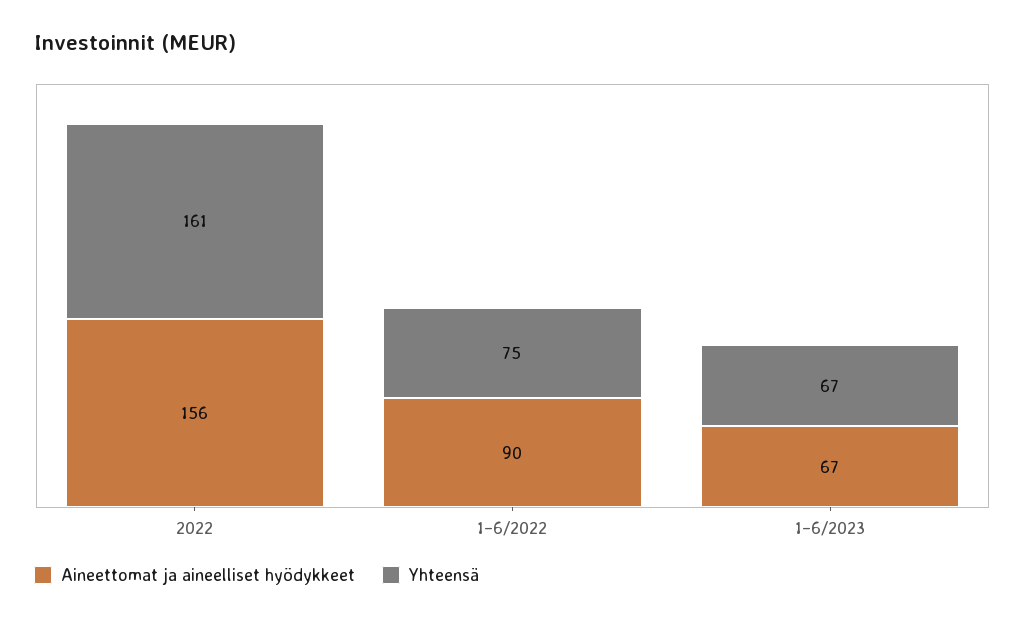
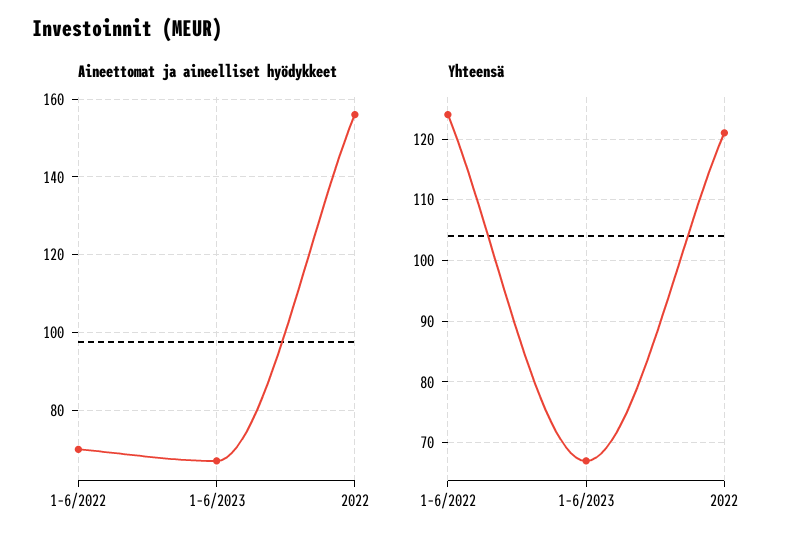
Yhteensä, 2022: 161 -> 121
Aineettomat ja aineelliset hyödykkeet, 1–6/2022: 90 -> 70
Yhteensä, 1–6/2022: 75 -> 124

